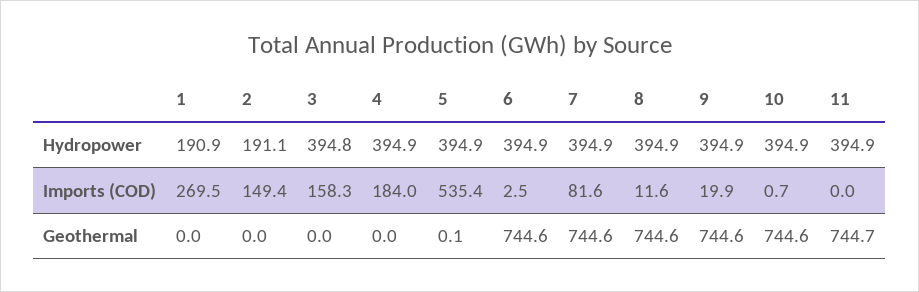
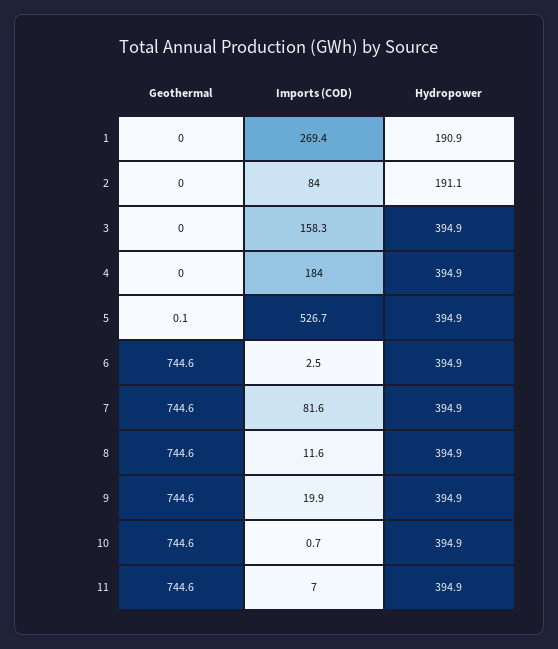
3, Hydropower: 394.8 -> 394.9
1, Imports (COD): 269.5 -> 269.4
2, Imports (COD): 149.4 -> 84
5, Imports (COD): 535.4 -> 526.7
11, Imports (COD): 0 -> 7
11, Geothermal: 744.7 -> 744.6

